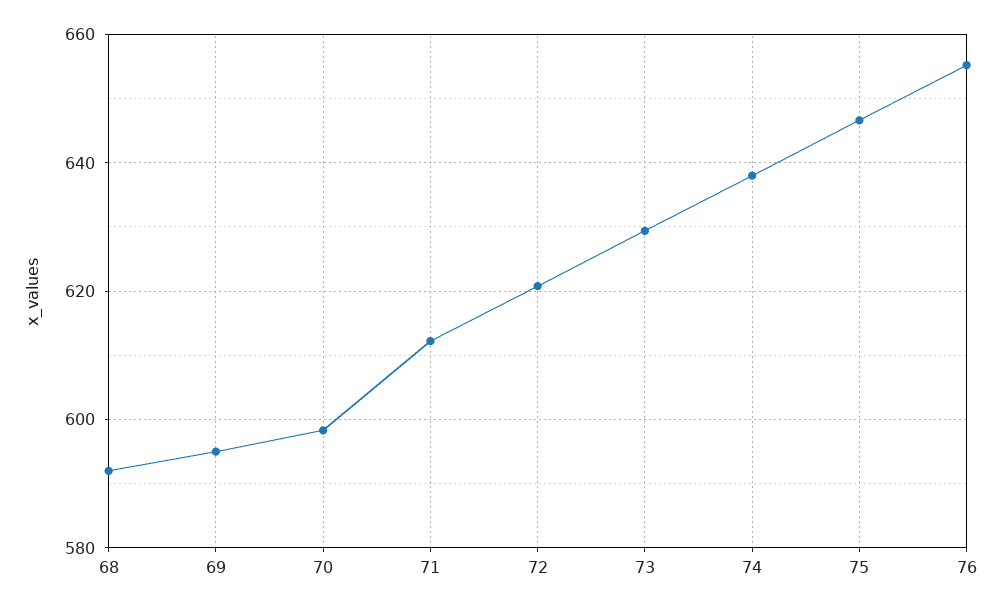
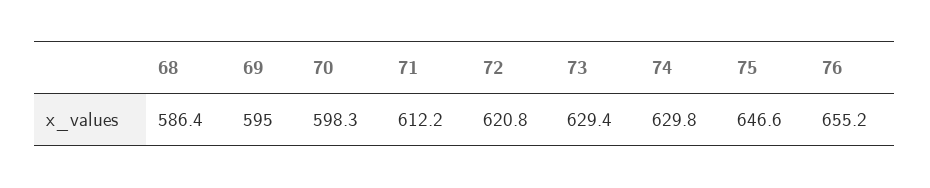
68: 592 -> 586.4
74: 638 -> 629.8

